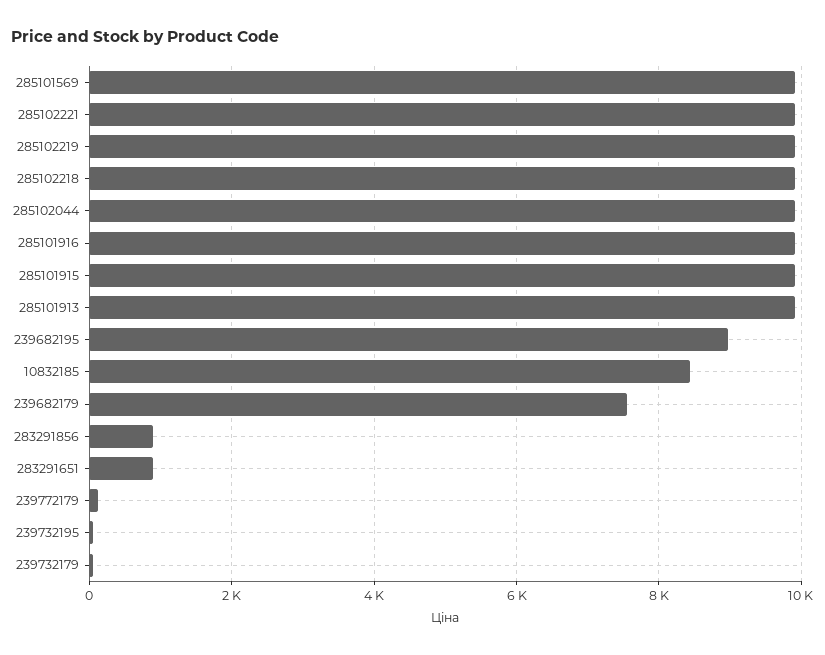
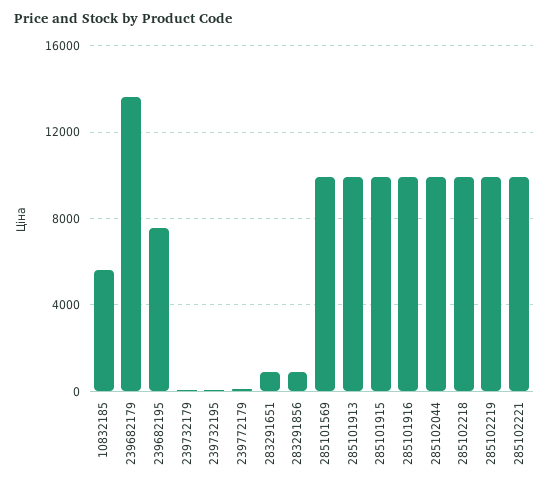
239682195: 9000 -> 7500
10832185: 8400 -> 5500
239682179: 7600 -> 13500

